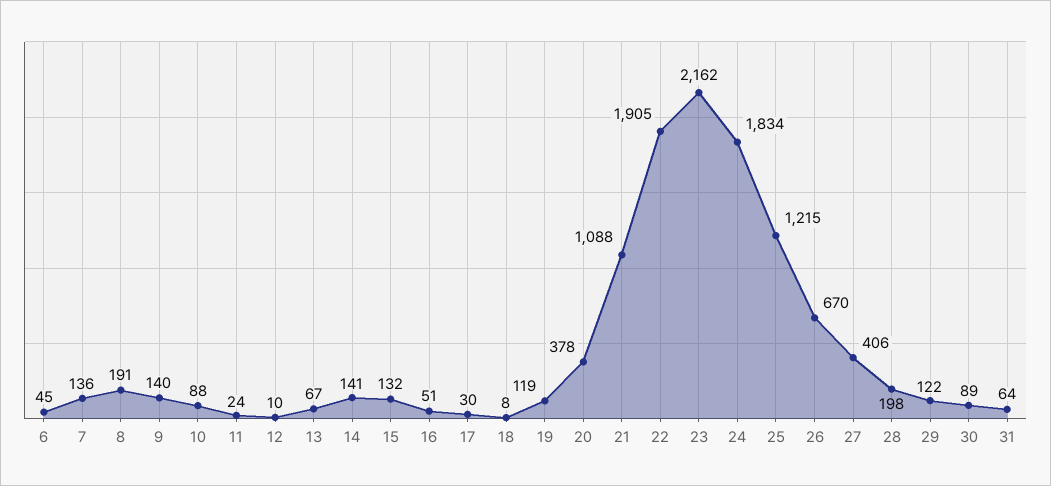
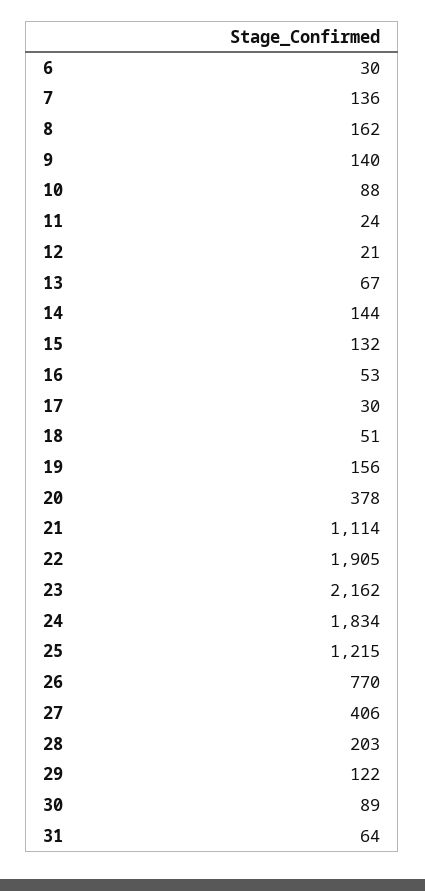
6: 45 -> 30
8: 191 -> 162
12: 10 -> 21
14: 141 -> 144
16: 51 -> 53
18: 8 -> 51
19: 119 -> 156
21: 1088 -> 1114
26: 670 -> 770
28: 198 -> 203

